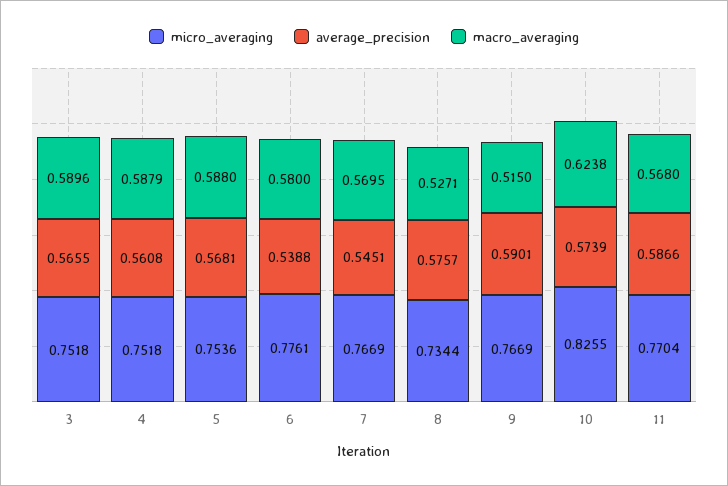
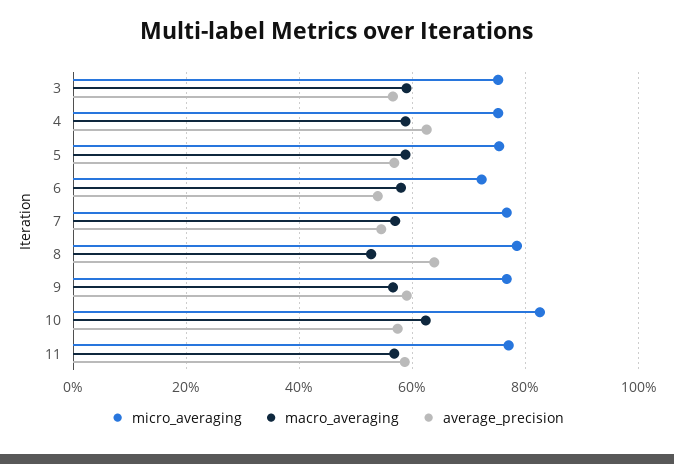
average_precision, 4: 0.5608 -> 0.62
micro_averaging, 6: 0.7761 -> 0.72
micro_averaging, 8: 0.7344 -> 0.78
average_precision, 8: 0.5757 -> 0.64
macro_averaging, 9: 0.515 -> 0.56

